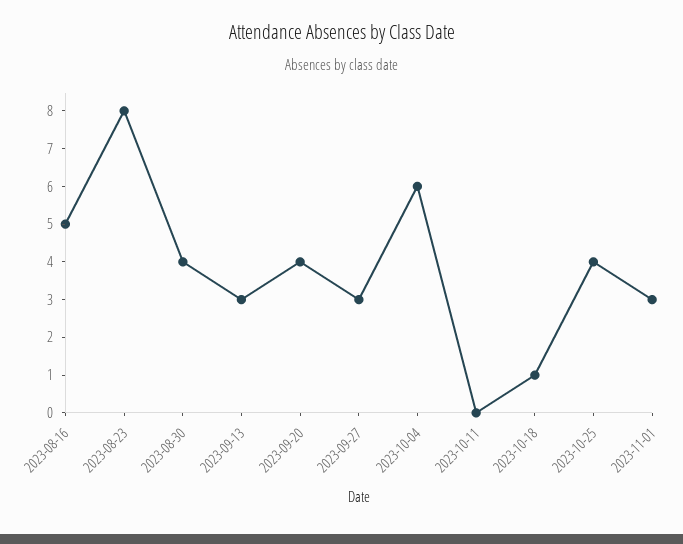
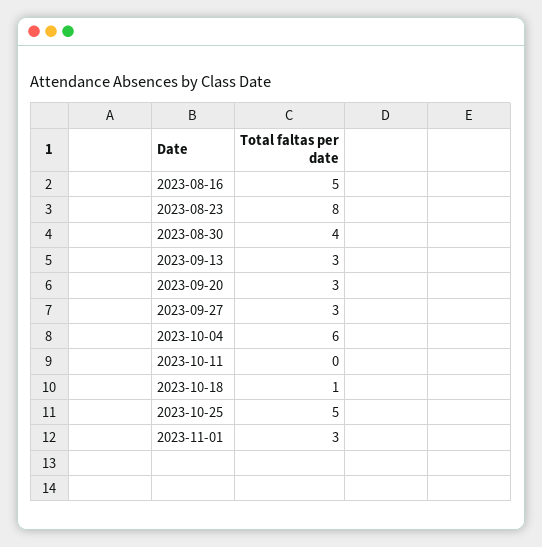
2023-09-20: 4 -> 3
2023-10-25: 4 -> 5

